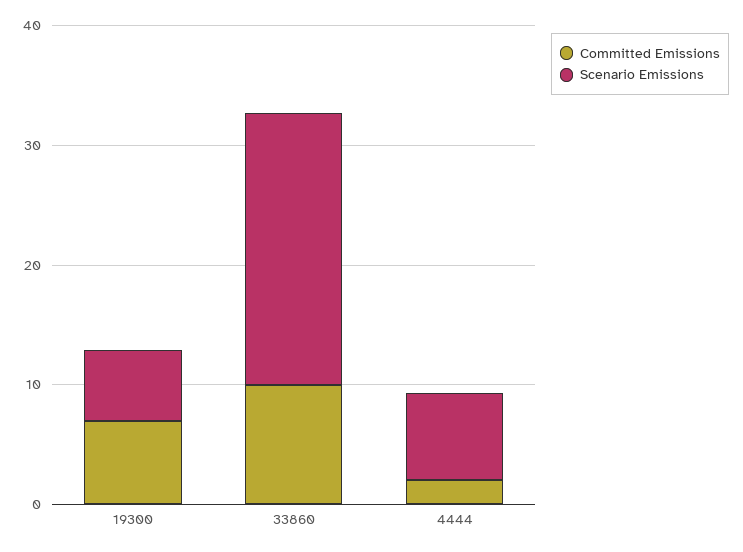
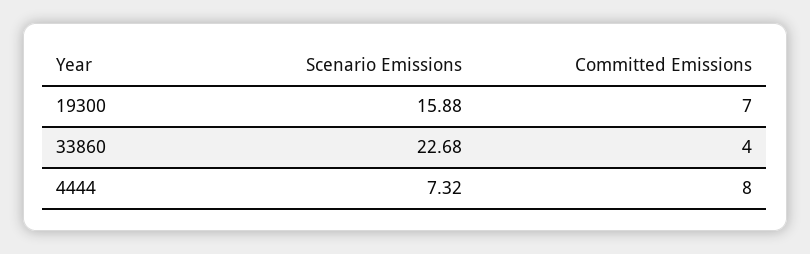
Scenario Emissions, 19300: 6 -> 15.88
Committed Emissions, 33860: 10 -> 4
Committed Emissions, 4444: 2 -> 8

